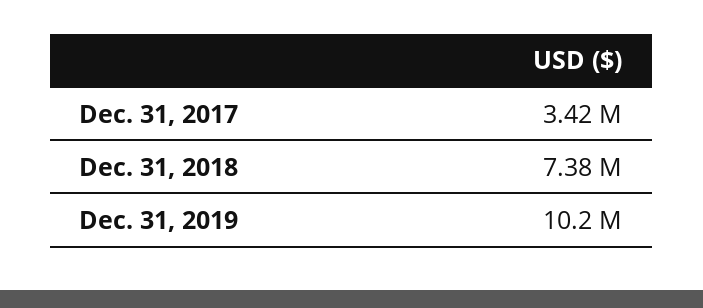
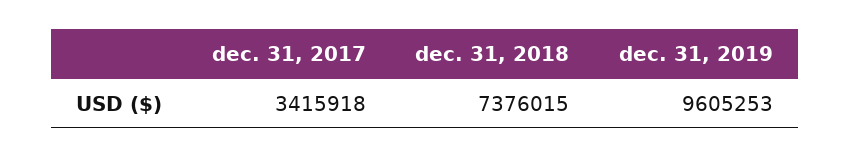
Dec. 31, 2019: 10200000 -> 9605253

